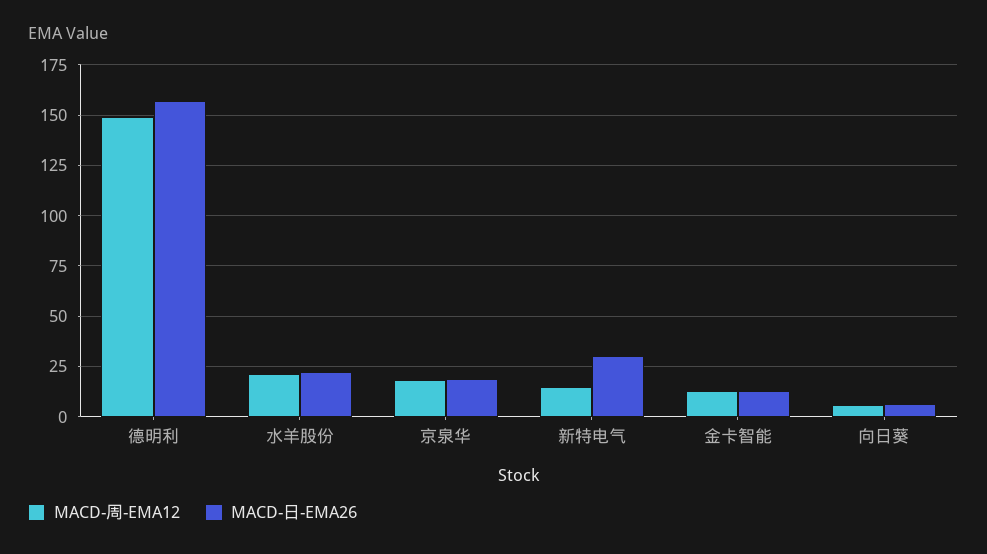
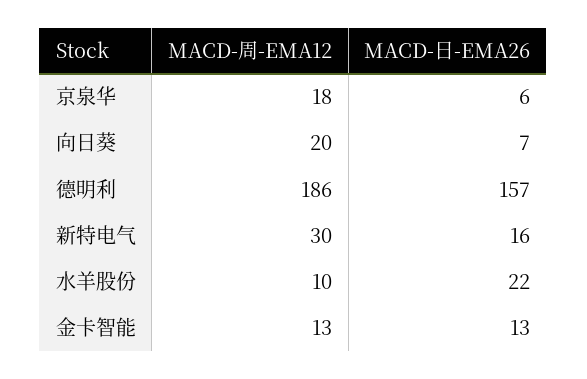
MACD-周-EMA12, 德明利: 150 -> 186
MACD-周-EMA12, 水羊股份: 20 -> 10
MACD-日-EMA26, 京泉华: 20 -> 6
MACD-周-EMA12, 新特电气: 15 -> 30
MACD-日-EMA26, 新特电气: 30 -> 16
MACD-周-EMA12, 向日葵: 5 -> 20

